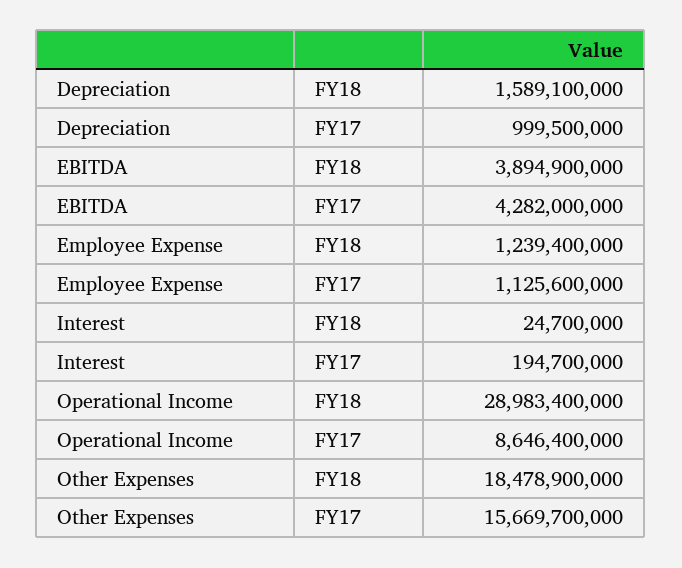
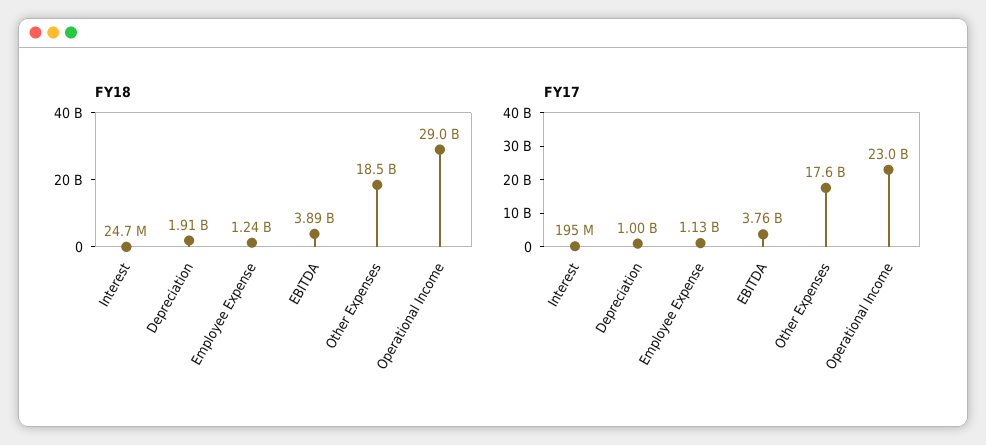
FY18, Depreciation: 1589100000 -> 1910000000
FY17, EBITDA: 4282000000 -> 3760000000
FY17, Operational Income: 8646400000 -> 23000000000
FY17, Other Expenses: 15669700000 -> 17600000000

